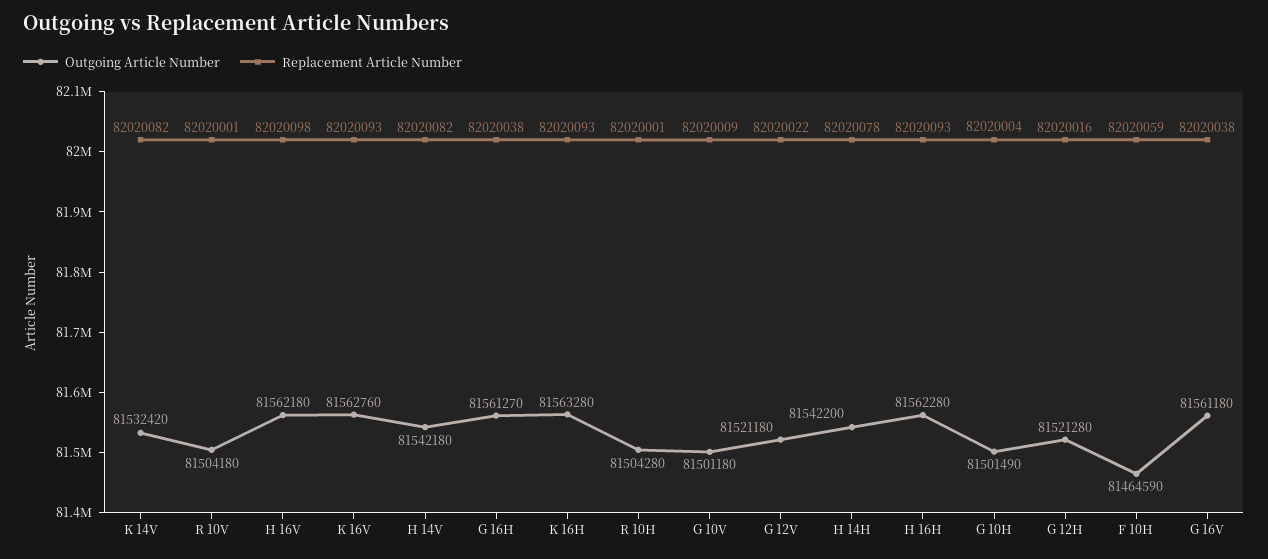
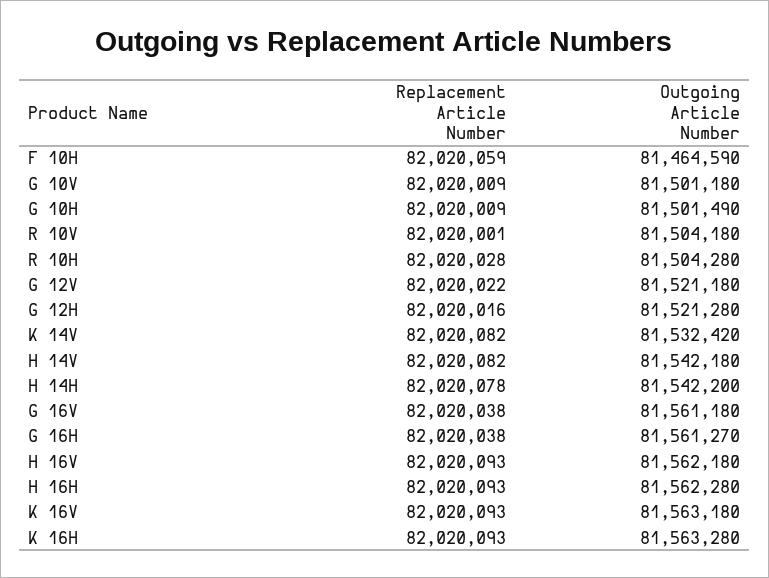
Replacement Article Number, H 16V: 82020098 -> 82020093
Outgoing Article Number, K 16V: 81562760 -> 81563180
Replacement Article Number, R 10H: 82020001 -> 82020028
Replacement Article Number, G 10H: 82020004 -> 82020009

